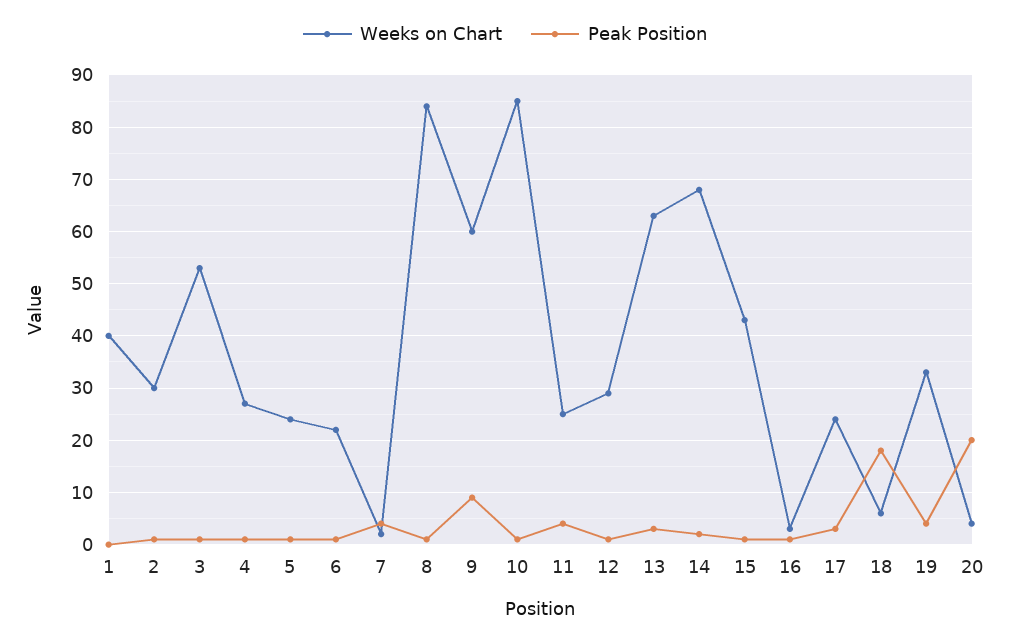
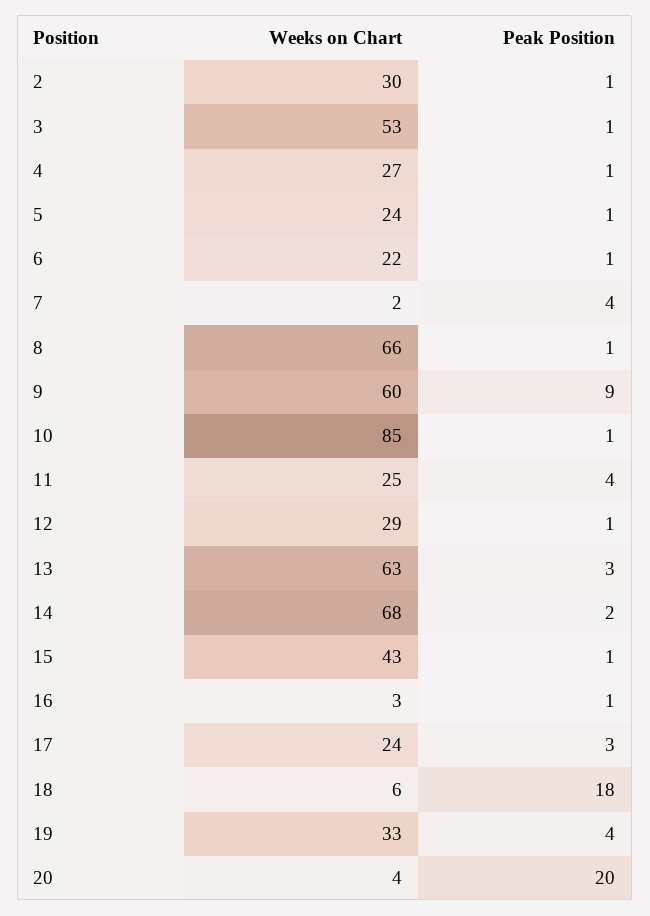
Weeks on Chart, 1: 40 -> none
Peak Position, 1: 0 -> none
Weeks on Chart, 8: 85 -> 66

